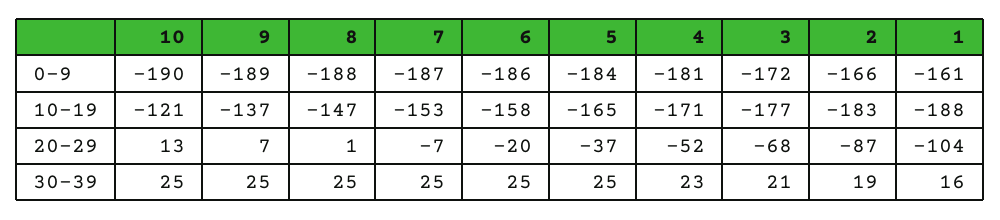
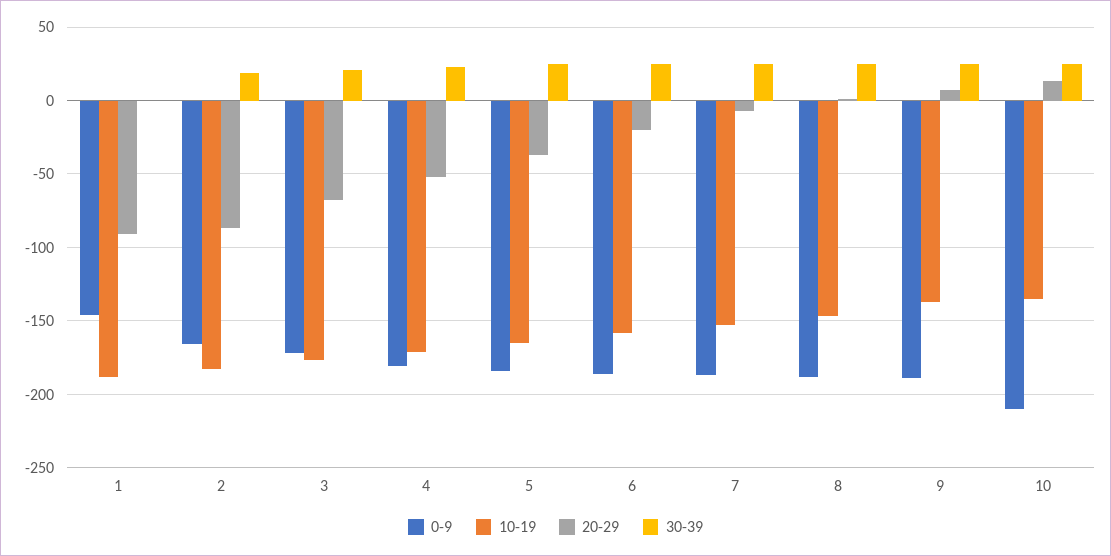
0-9, 10: -190 -> -210
0-9, 1: -161 -> -145
10-19, 10: -121 -> -135
20-29, 1: -104 -> -90
30-39, 1: 16 -> 0

